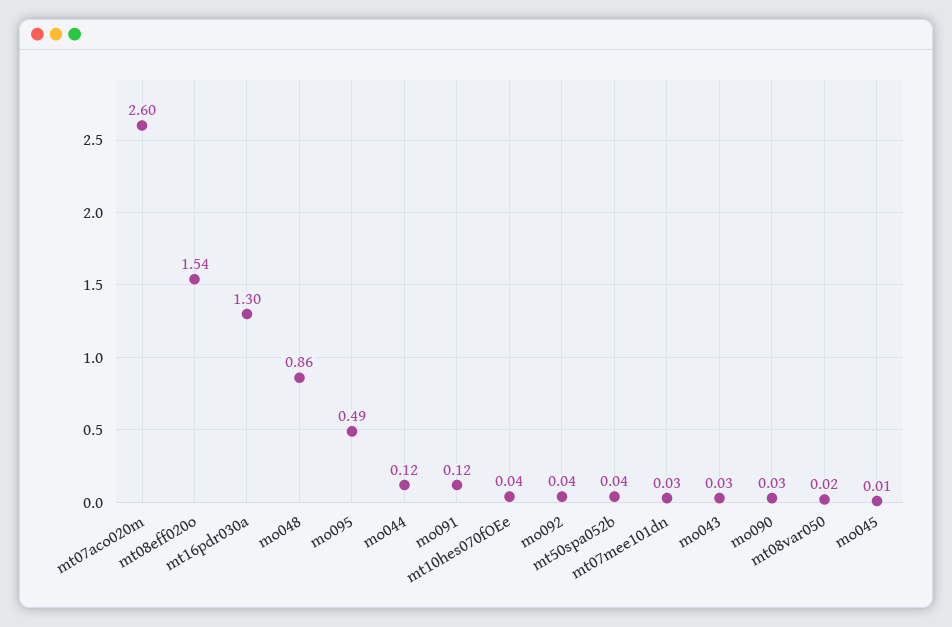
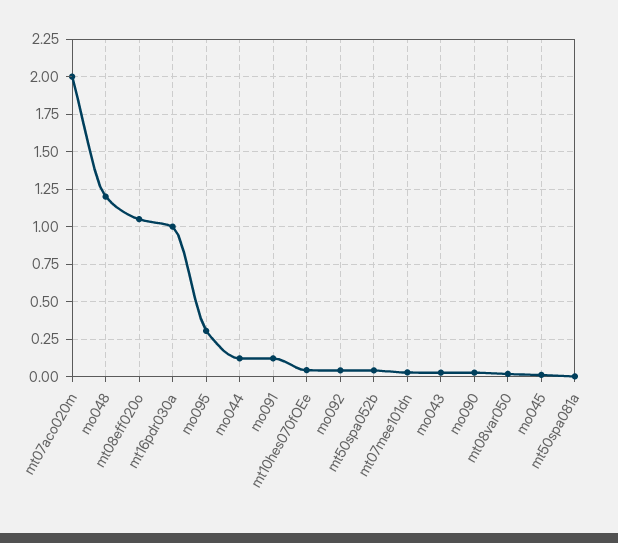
mt07aco020m: 2.6 -> 2
mt08eff020o: 1.54 -> 1.05
mt16pdr030a: 1.3 -> 1
mo048: 0.86 -> 1.2
mo095: 0.49 -> 0.3
mt50spa081a: none -> 0

